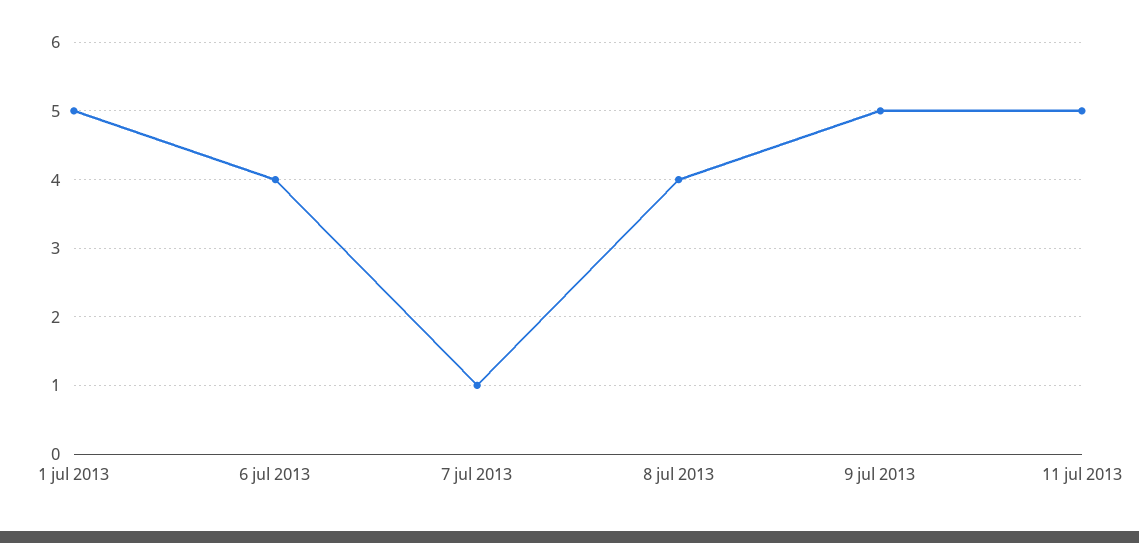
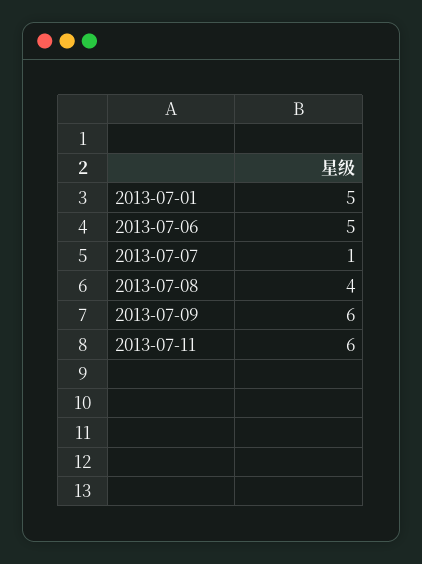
6 jul 2013: 4 -> 5
9 jul 2013: 5 -> 6
11 jul 2013: 5 -> 6

